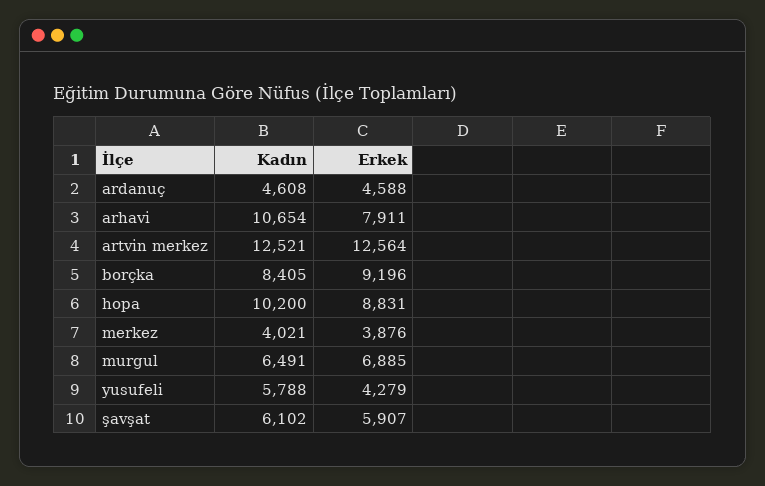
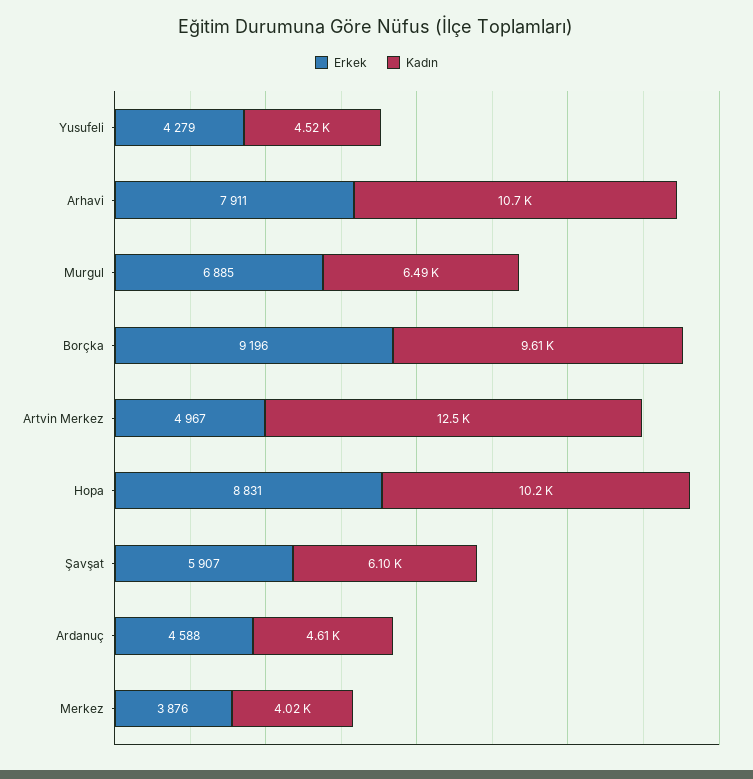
Erkek, artvin merkez: 12564 -> 4967
Kadın, borçka: 8405 -> 9610
Kadın, yusufeli: 5788 -> 4520

